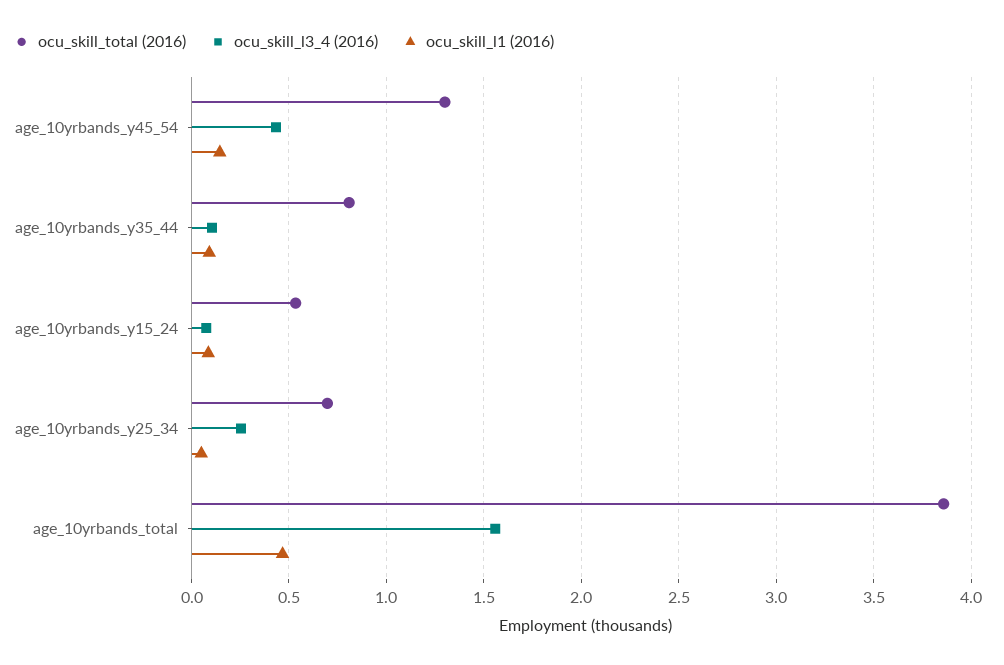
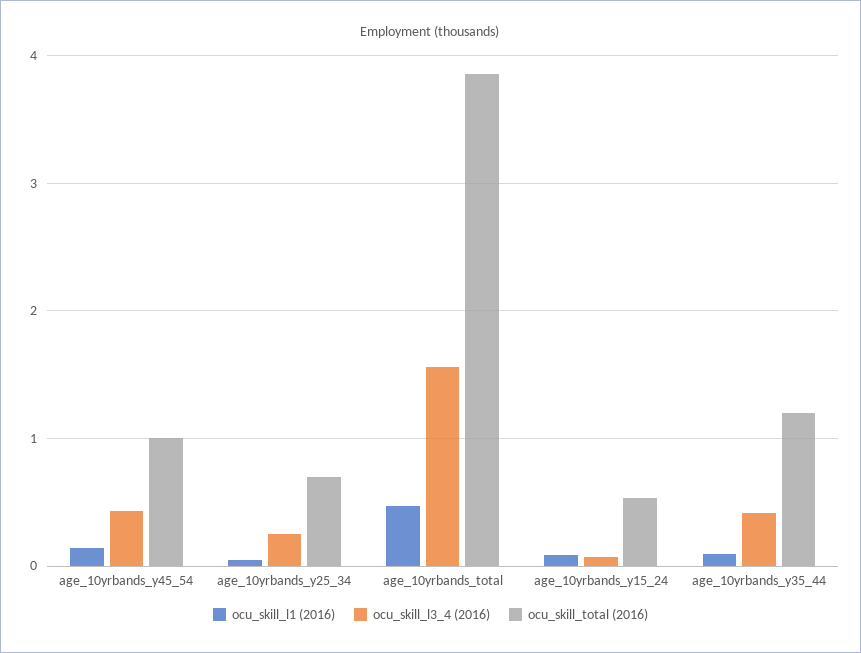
ocu_skill_total (2016), age_10yrbands_y45_54: 1.3 -> 1
ocu_skill_total (2016), age_10yrbands_y35_44: 0.8 -> 1.2
ocu_skill_l3_4 (2016), age_10yrbands_y35_44: 0.1 -> 0.4

